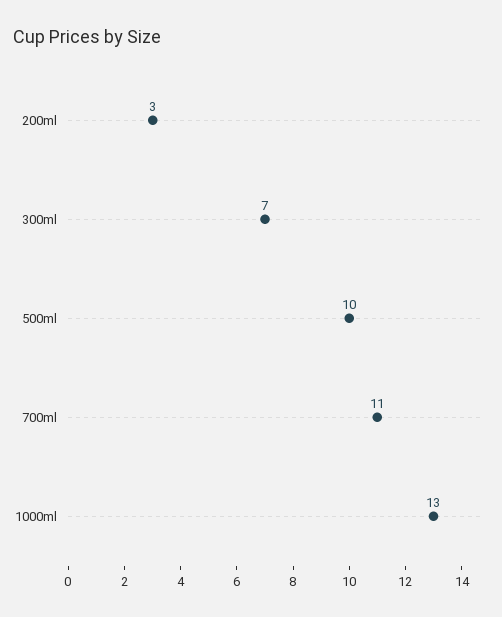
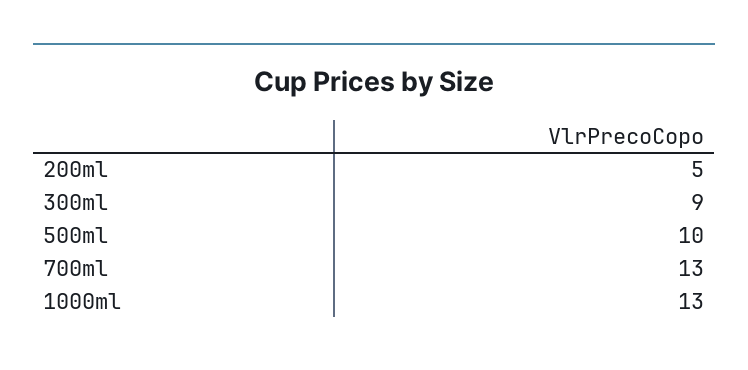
200ml: 3 -> 5
300ml: 7 -> 9
700ml: 11 -> 13

